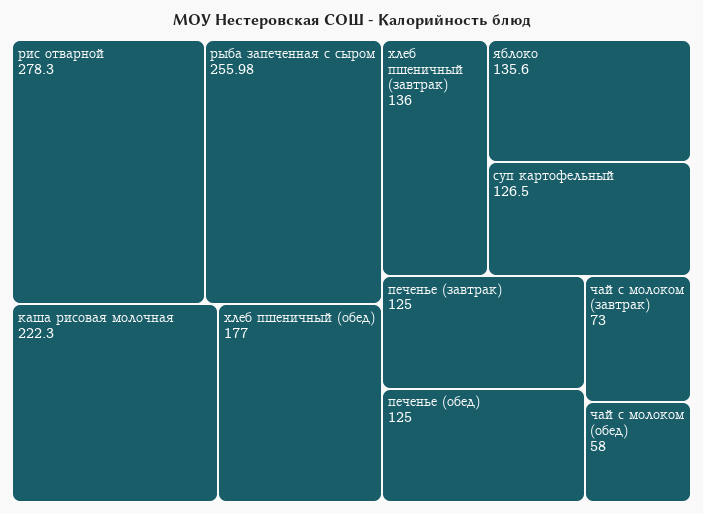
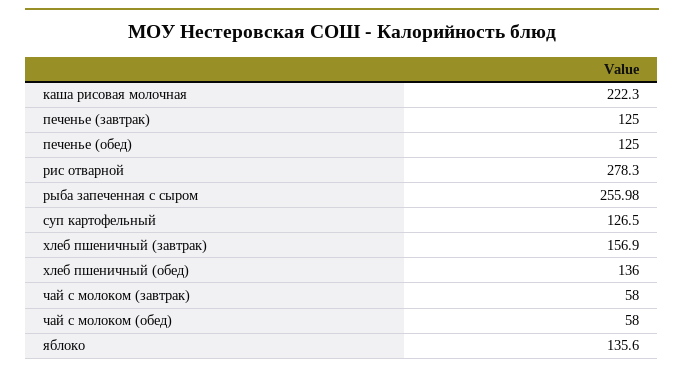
хлеб пшеничный (обед): 177 -> 136
хлеб пшеничный (завтрак): 136 -> 156.9
чай с молоком (завтрак): 73 -> 58

